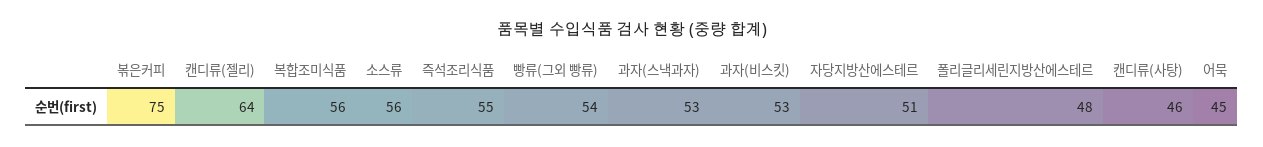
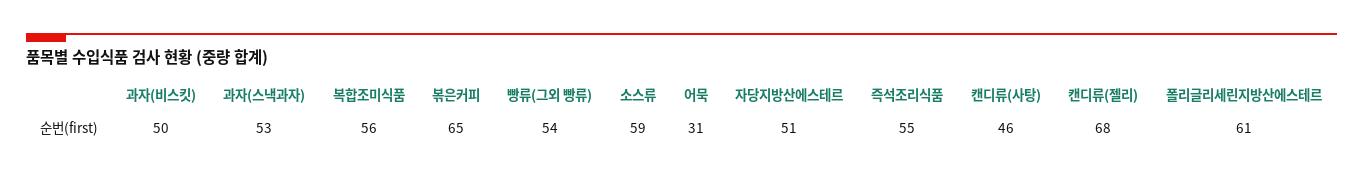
볶은커피: 75 -> 65
캔디류(젤리): 64 -> 68
소스류: 56 -> 59
과자(비스킷): 53 -> 50
폴리글리세린지방산에스테르: 48 -> 61
어묵: 45 -> 31

